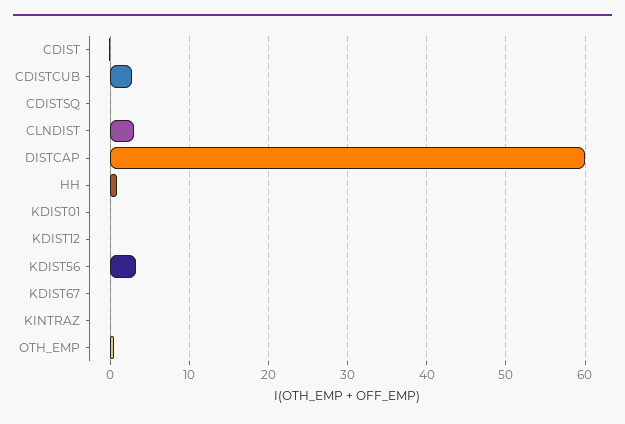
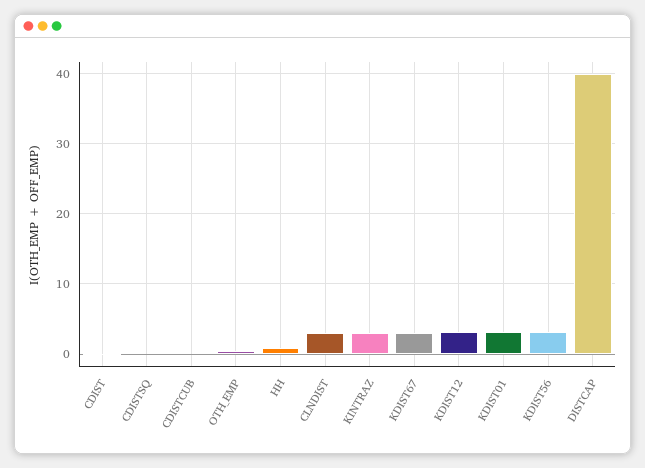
CDISTCUB: 3 -> 0
DISTCAP: 60 -> 40
KDIST01: 0 -> 3
KDIST12: 0 -> 3
KDIST67: 0 -> 3
KINTRAZ: 0 -> 3

